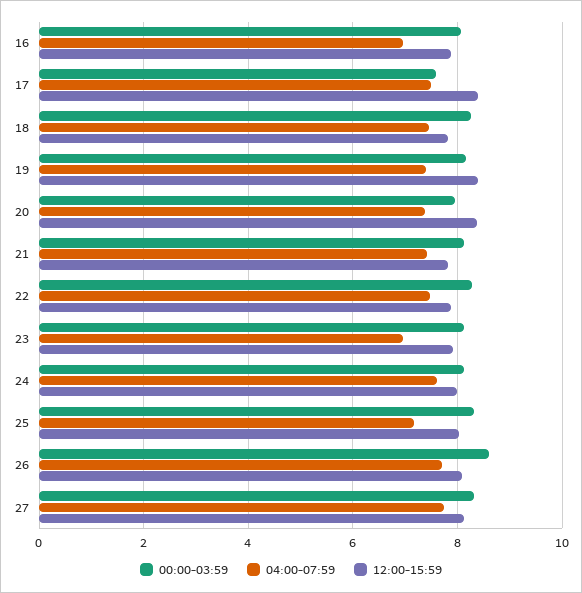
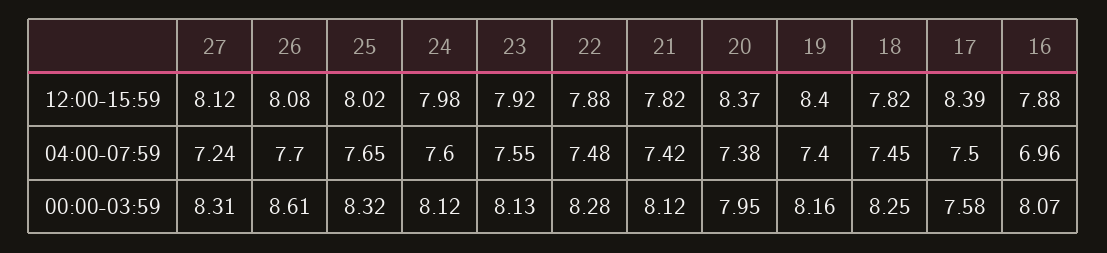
04:00-07:59, 23: 7 -> 7.55
04:00-07:59, 25: 7.2 -> 7.65
04:00-07:59, 27: 7.8 -> 7.24

